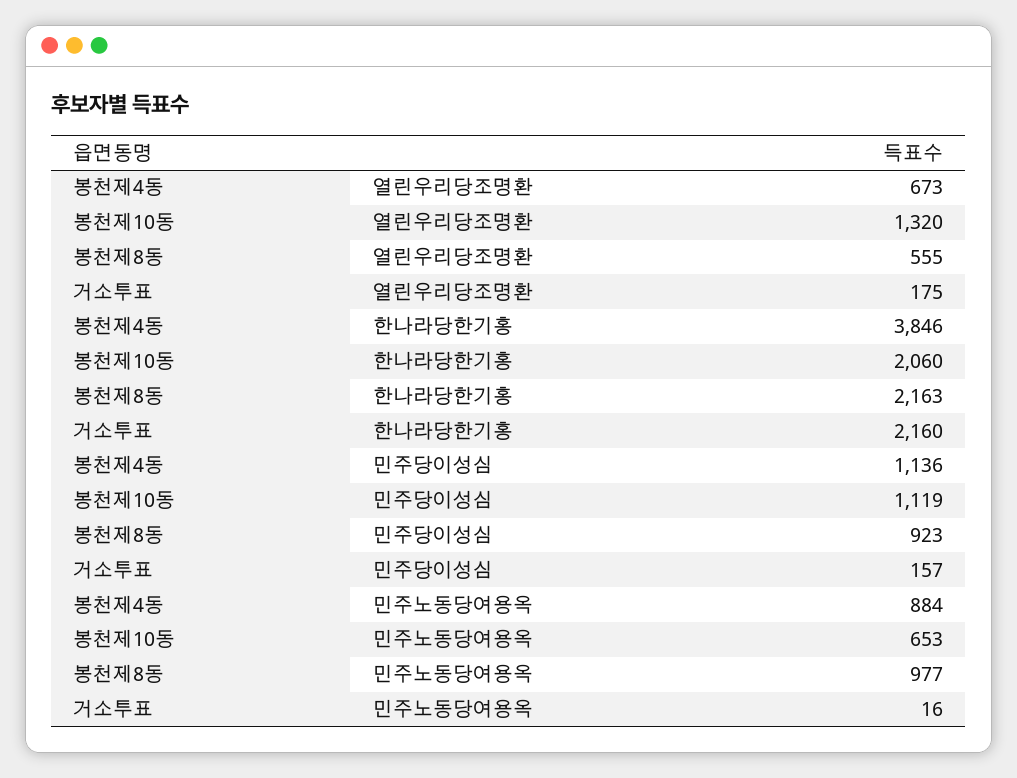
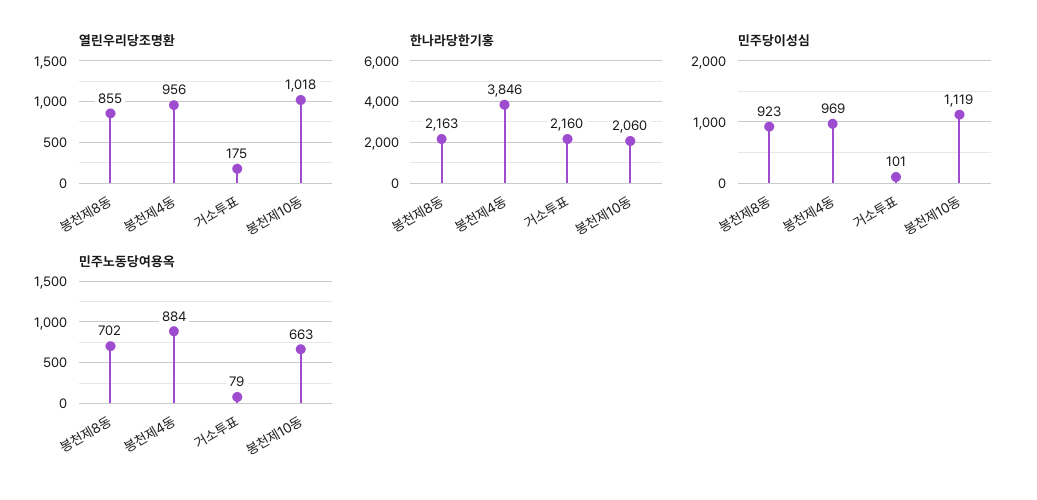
열린우리당조명환, 봉천제4동: 673 -> 956
열린우리당조명환, 봉천제10동: 1320 -> 1018
열린우리당조명환, 봉천제8동: 555 -> 855
민주당이성심, 봉천제4동: 1136 -> 969
민주당이성심, 거소투표: 157 -> 101
민주노동당여용옥, 봉천제10동: 653 -> 663
민주노동당여용옥, 봉천제8동: 977 -> 702
민주노동당여용옥, 거소투표: 16 -> 79

